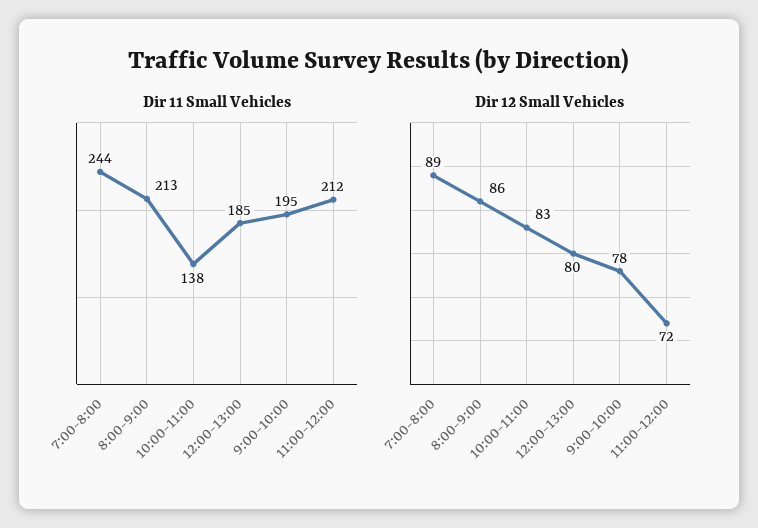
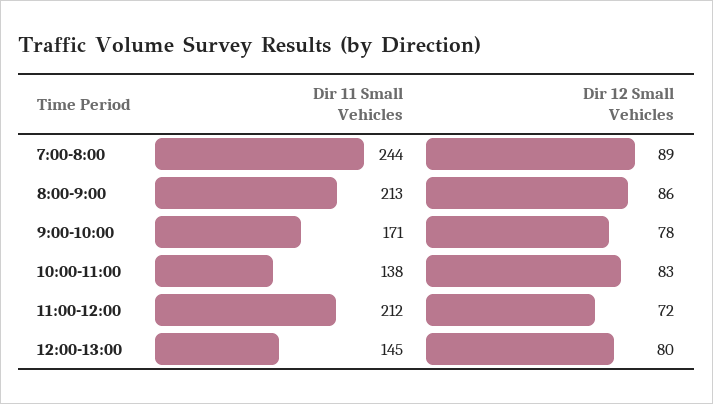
Dir 11 Small Vehicles, 12:00-13:00: 185 -> 145
Dir 11 Small Vehicles, 9:00-10:00: 195 -> 171

